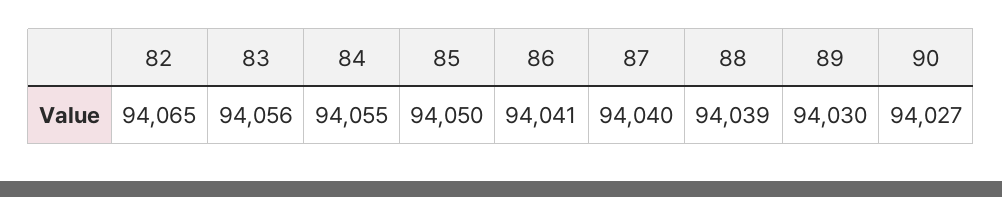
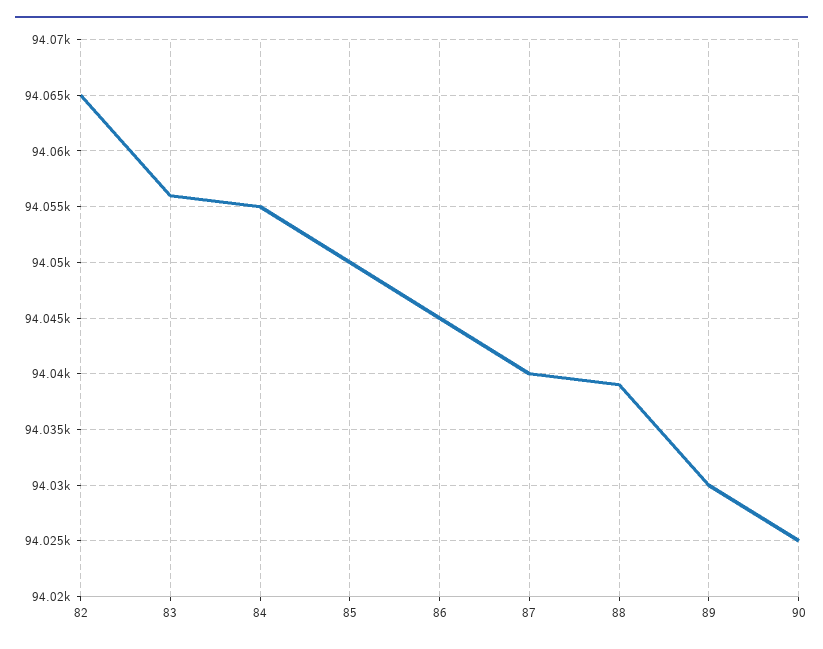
86: 94041 -> 94045
90: 94027 -> 94025

